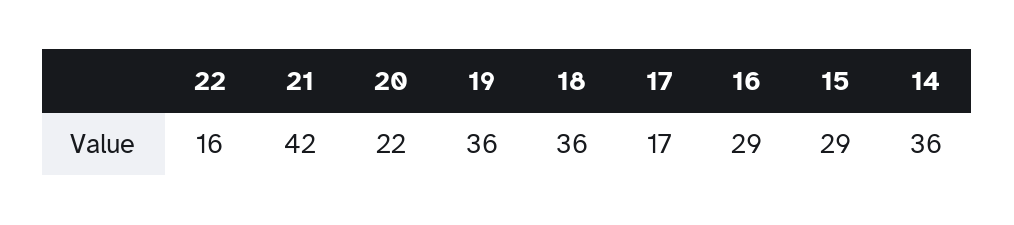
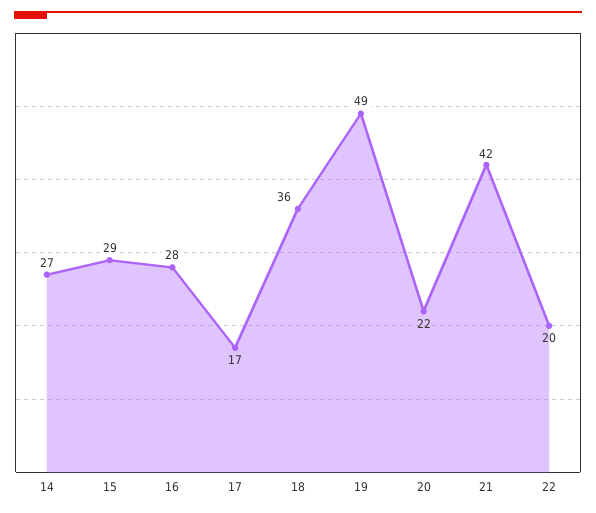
22: 16 -> 20
19: 36 -> 49
16: 29 -> 28
14: 36 -> 27

